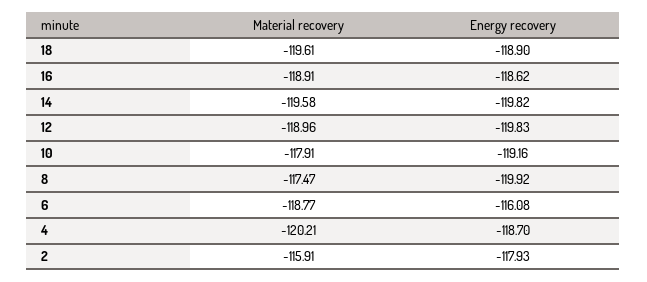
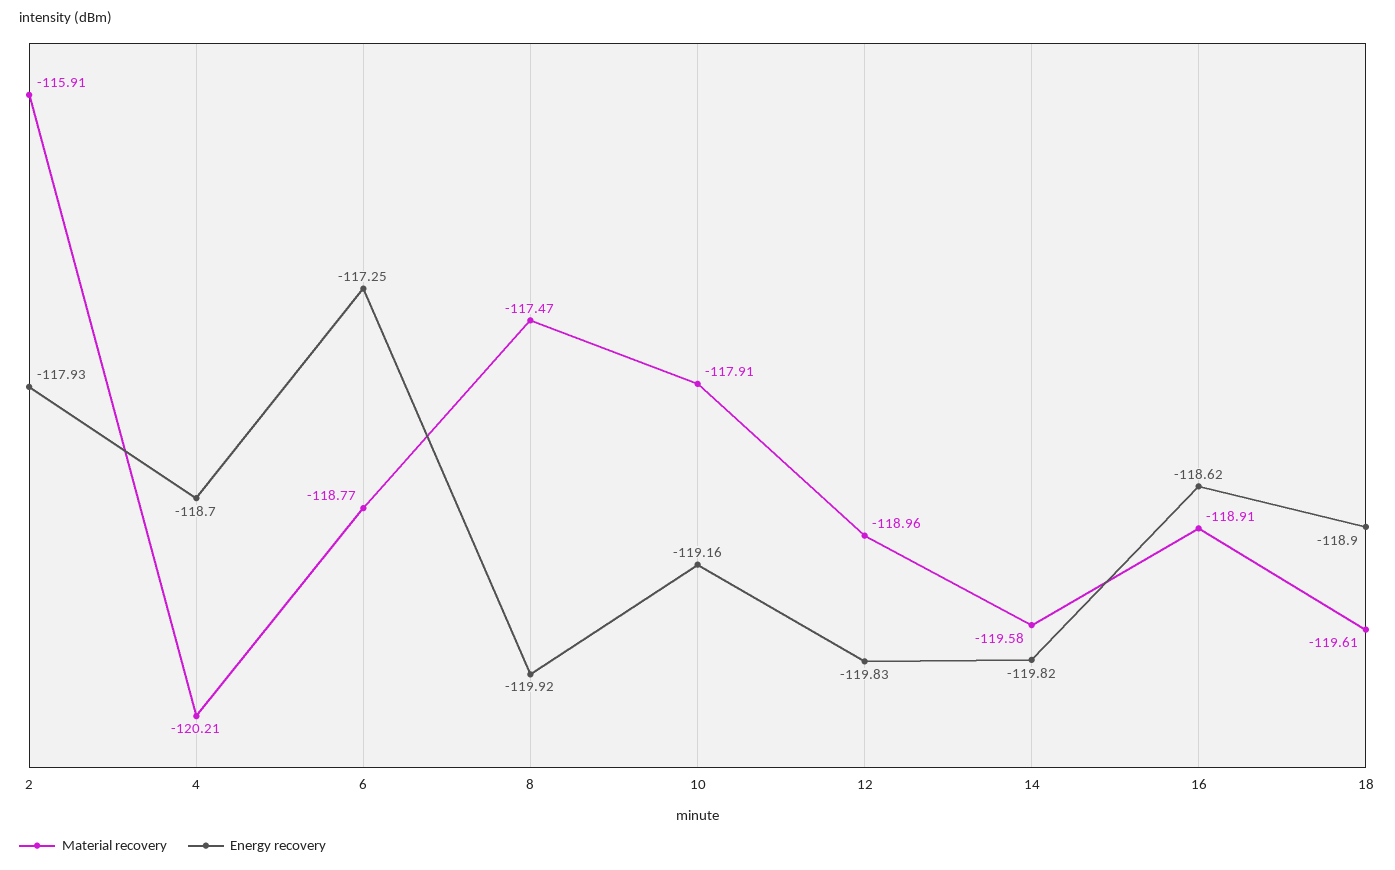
Energy recovery, 6: -116.08 -> -117.25

